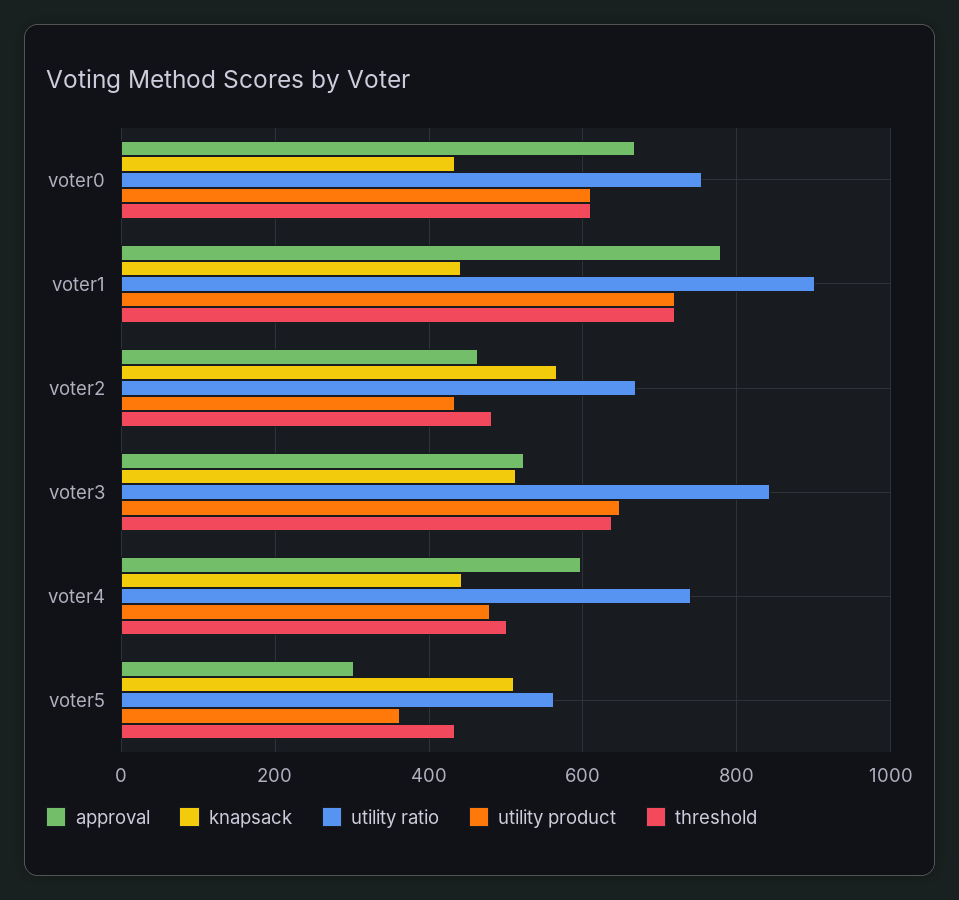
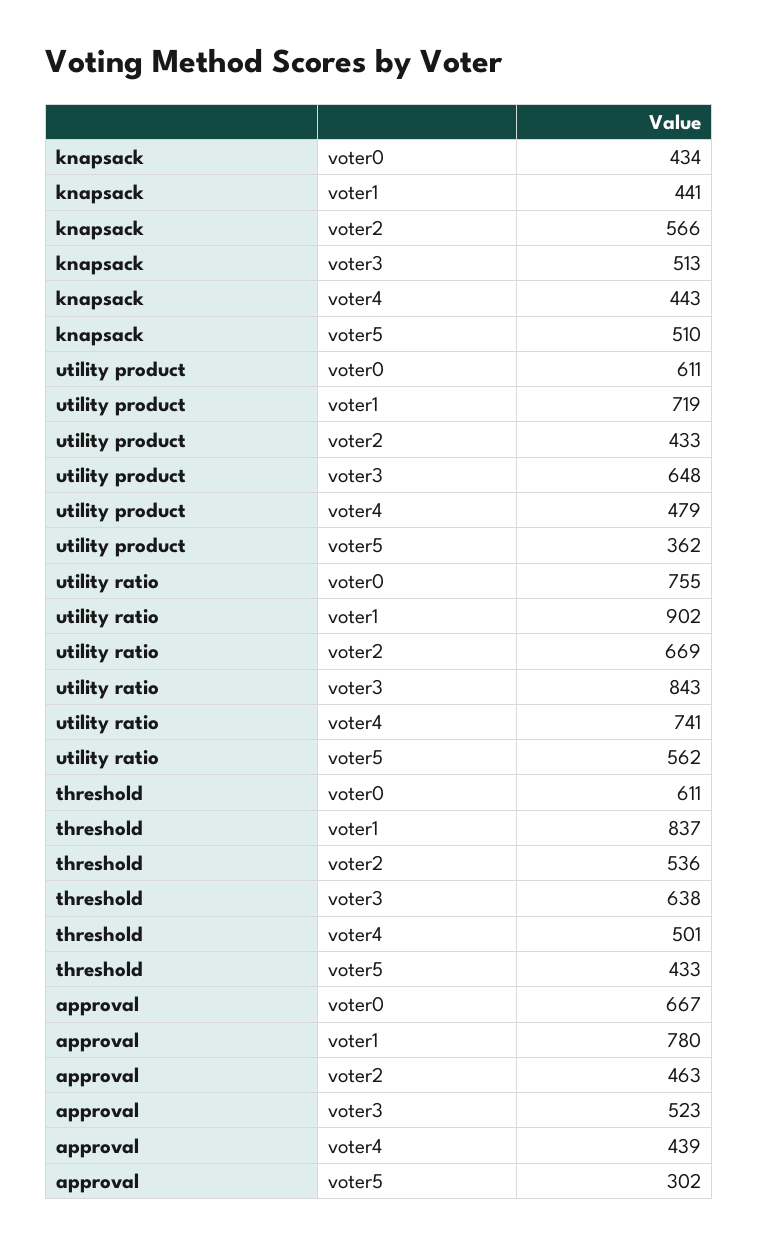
threshold, voter1: 720 -> 837
threshold, voter2: 480 -> 536
approval, voter4: 600 -> 439

